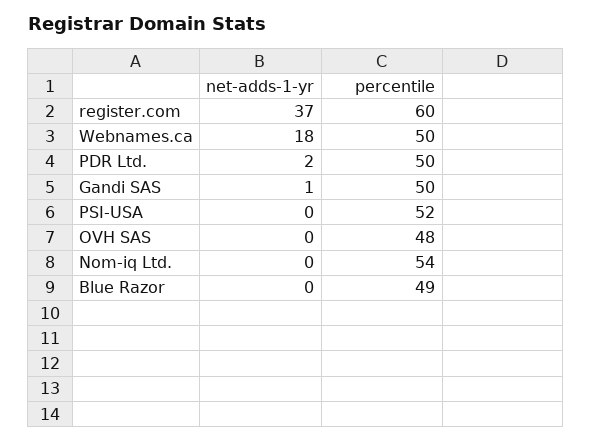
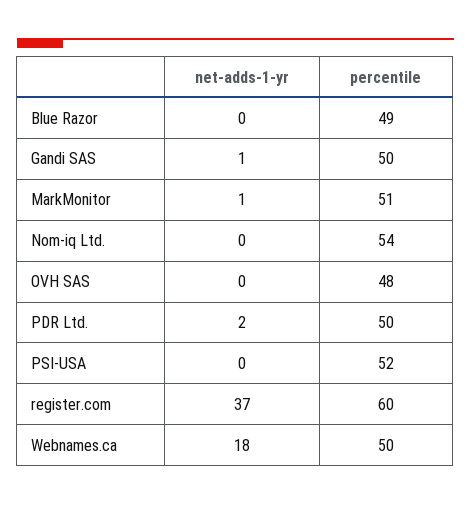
net-adds-1-yr, MarkMonitor: none -> 1
percentile, MarkMonitor: none -> 51

